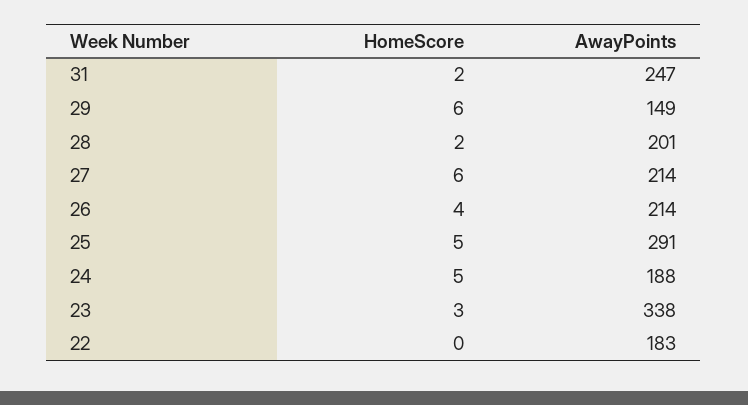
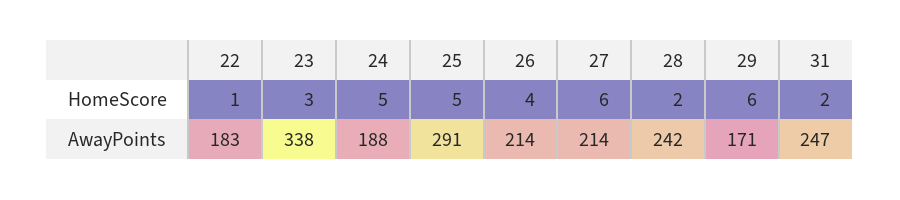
AwayPoints, 29: 149 -> 171
AwayPoints, 28: 201 -> 242
HomeScore, 22: 0 -> 1

